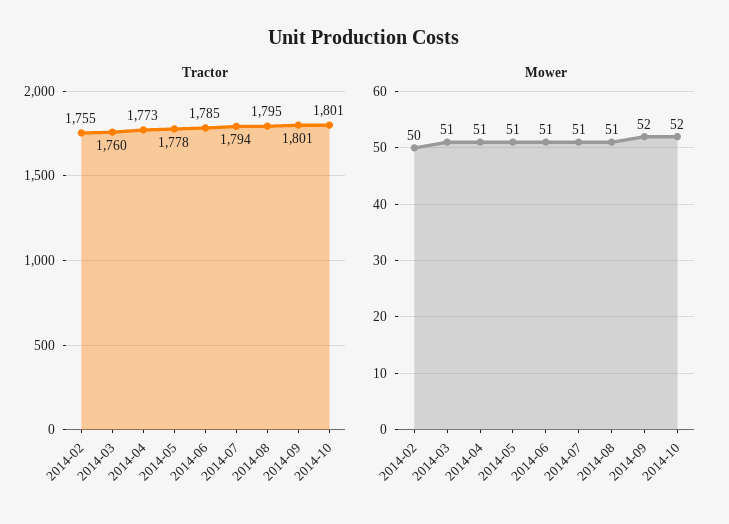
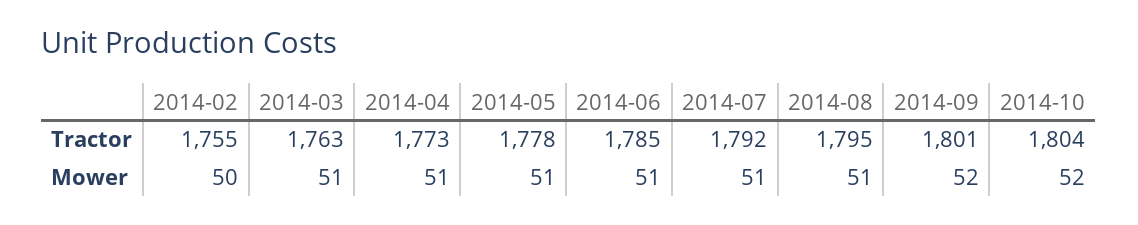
Tractor, 2014-03: 1760 -> 1763
Tractor, 2014-07: 1794 -> 1792
Tractor, 2014-10: 1801 -> 1804

